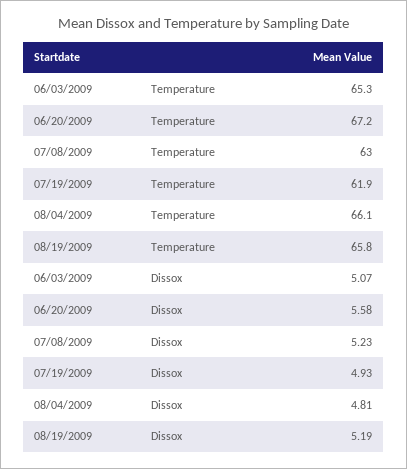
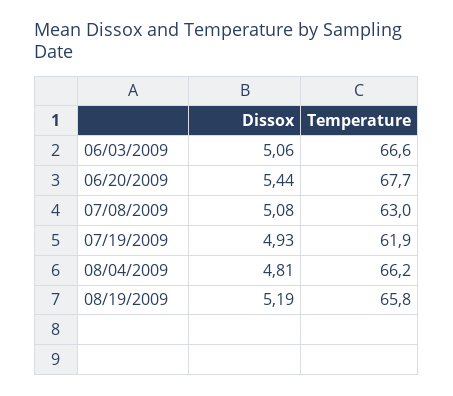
06/03/2009, Temperature: 65.3 -> 66.6
06/20/2009, Temperature: 67.2 -> 67.7
08/04/2009, Temperature: 66.1 -> 66.2
06/03/2009, Dissox: 5.07 -> 5.06
06/20/2009, Dissox: 5.58 -> 5.44
07/08/2009, Dissox: 5.23 -> 5.08

